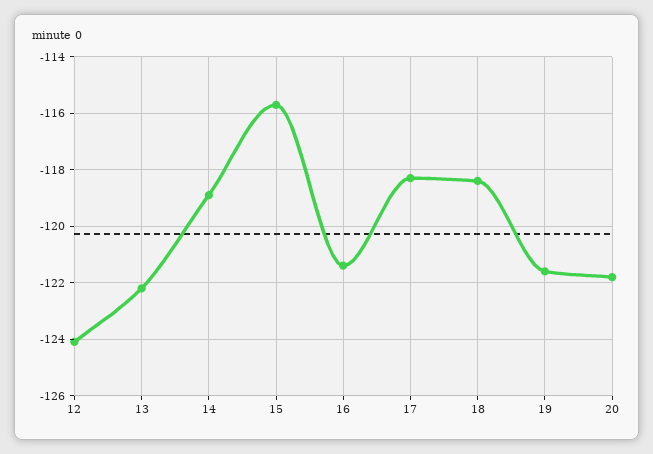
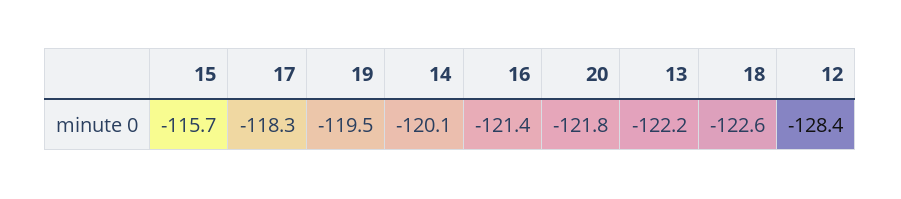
12: -124 -> -128.4
14: -119 -> -120.1
18: -118.5 -> -122.6
19: -121.5 -> -119.5

